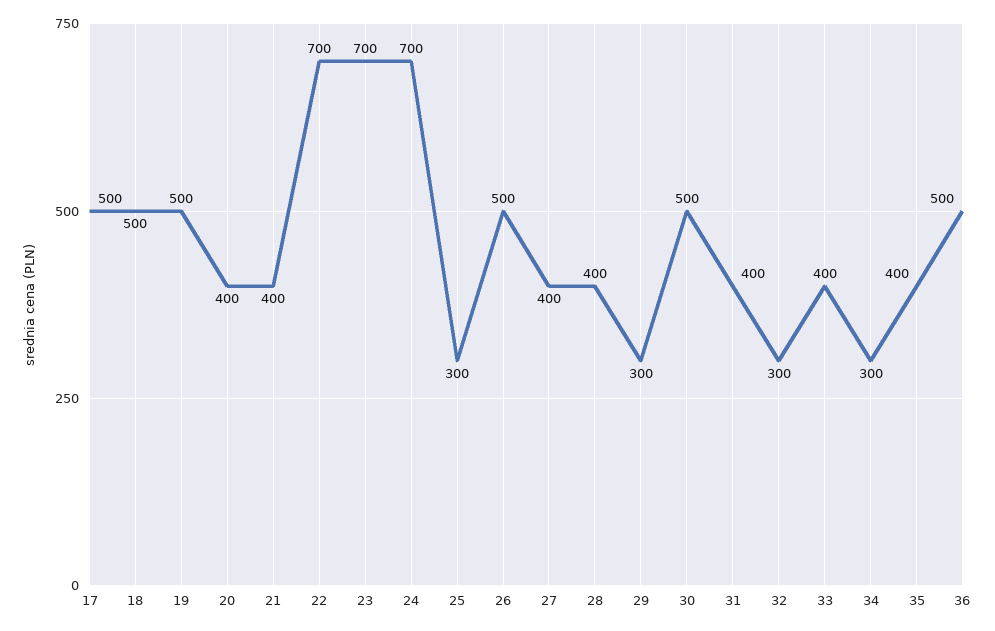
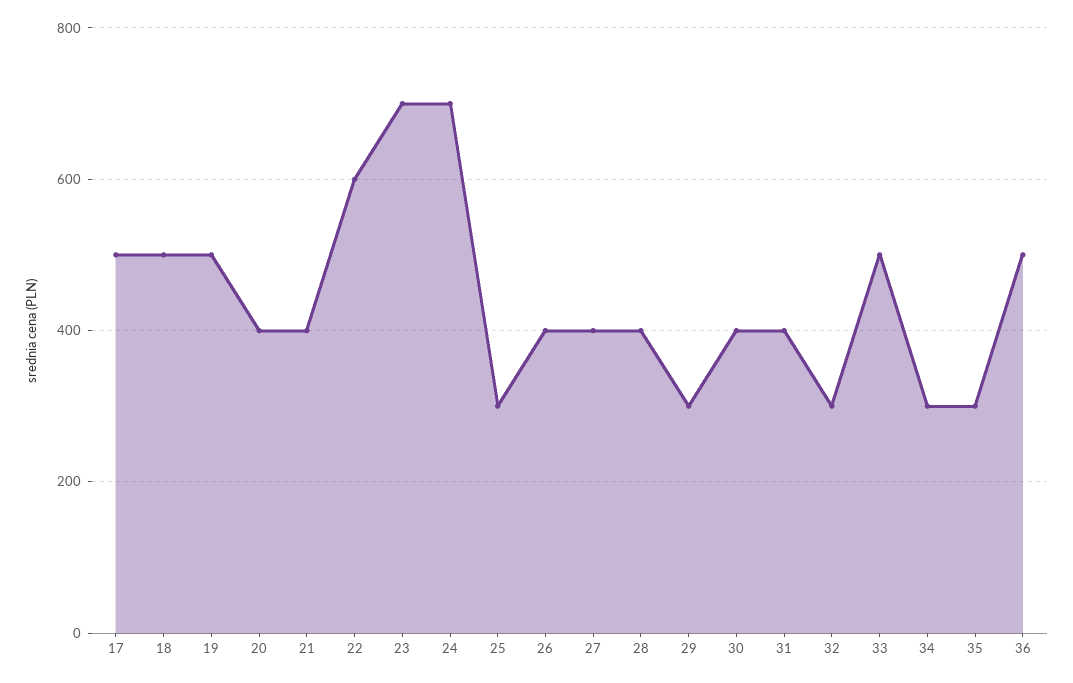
22: 700 -> 600
26: 500 -> 400
30: 500 -> 400
33: 400 -> 500
35: 400 -> 300

